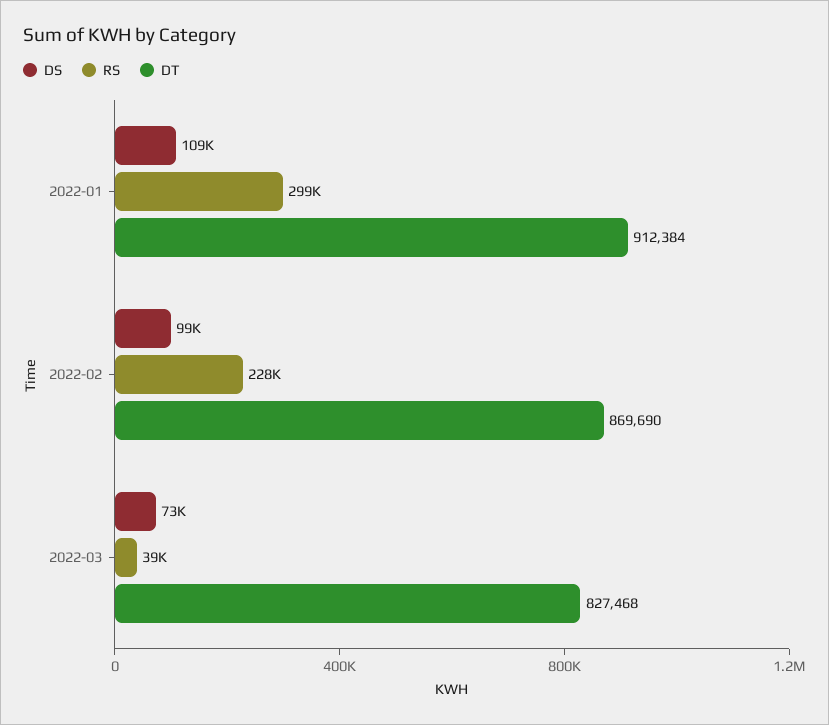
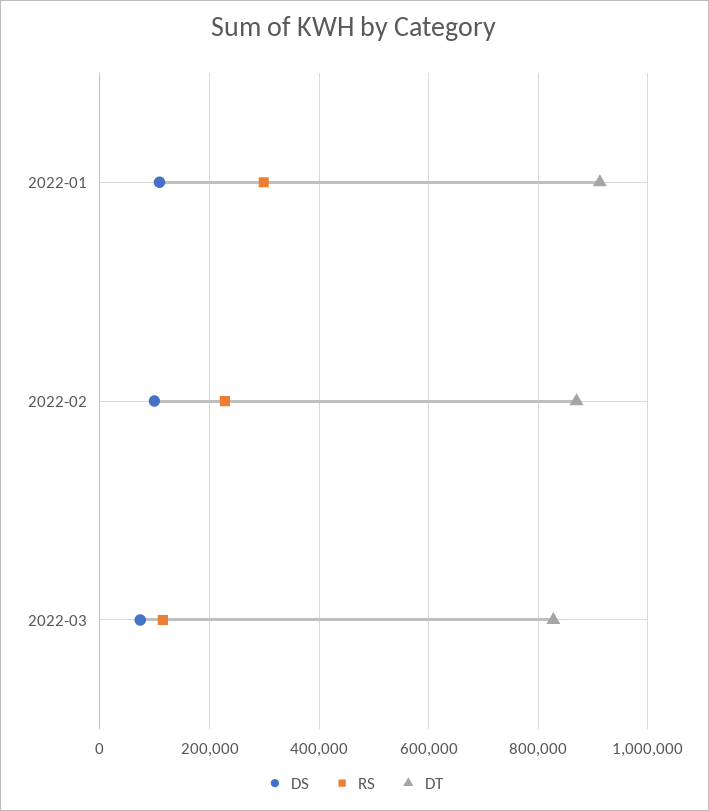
RS, 2022-03: 39000 -> 120000

